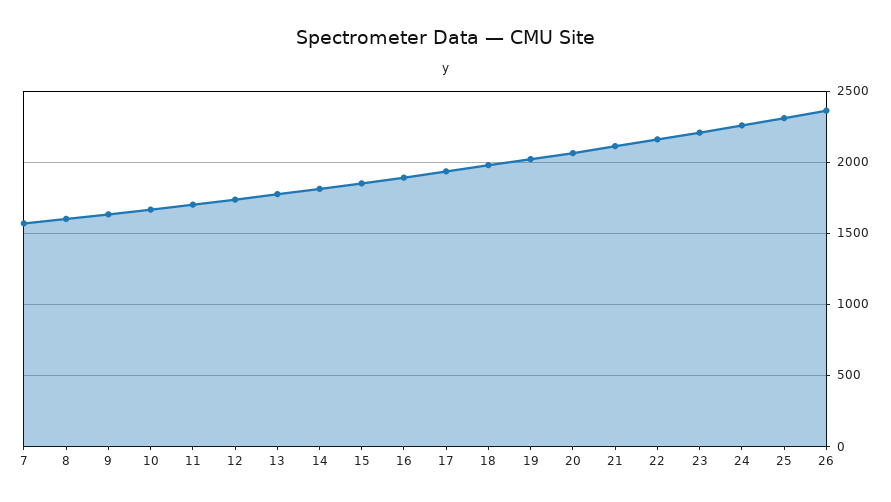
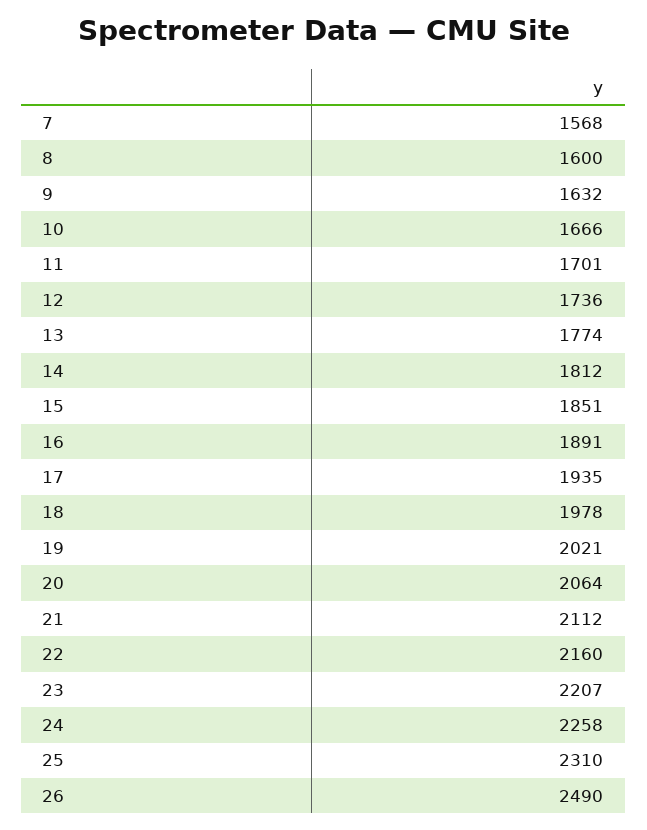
26: 2350 -> 2490

